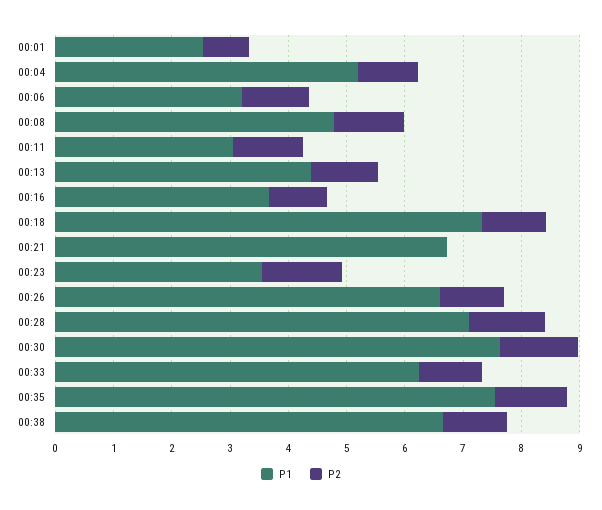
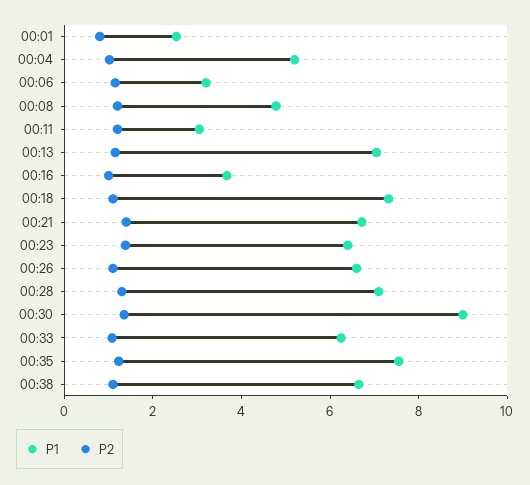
P1, 00:13: 4.4 -> 7
P2, 00:21: 0 -> 1.5
P1, 00:23: 3.6 -> 6.5
P1, 00:30: 7.6 -> 9

